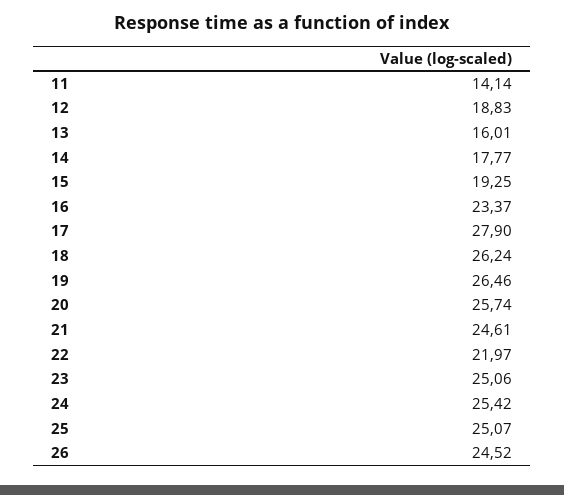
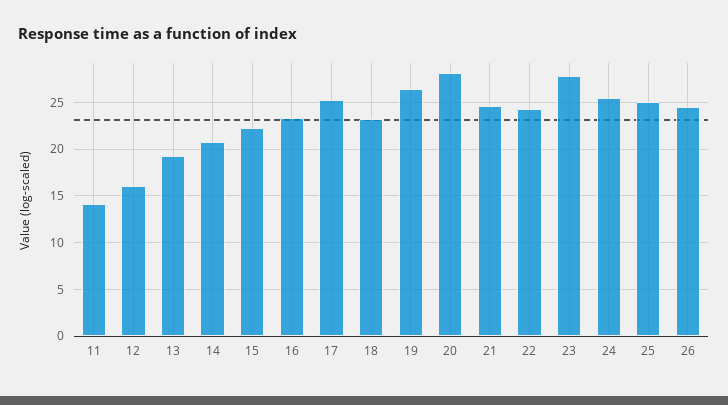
12: 18.83 -> 16
13: 16.01 -> 19
14: 17.77 -> 21
15: 19.25 -> 22
17: 27.9 -> 25
18: 26.24 -> 23
20: 25.74 -> 28
22: 21.97 -> 24
23: 25.06 -> 28

